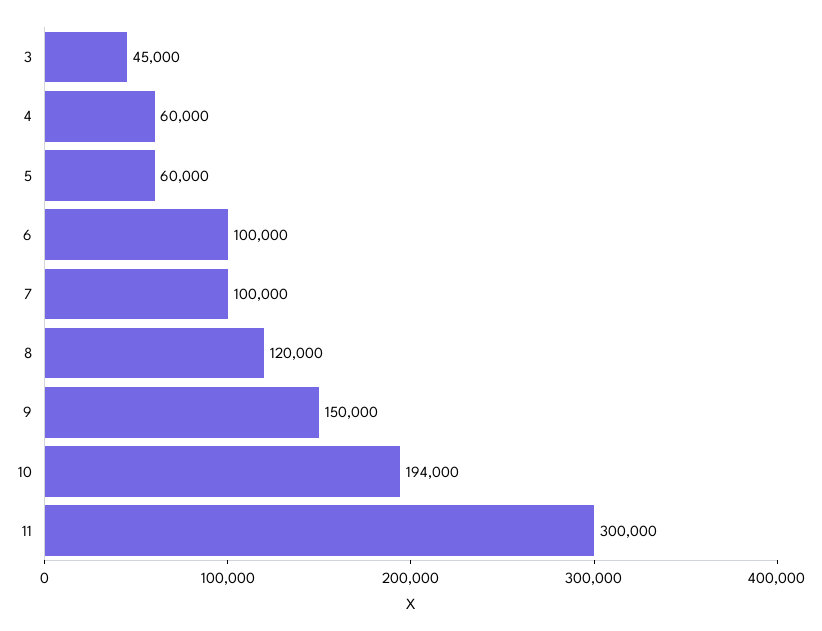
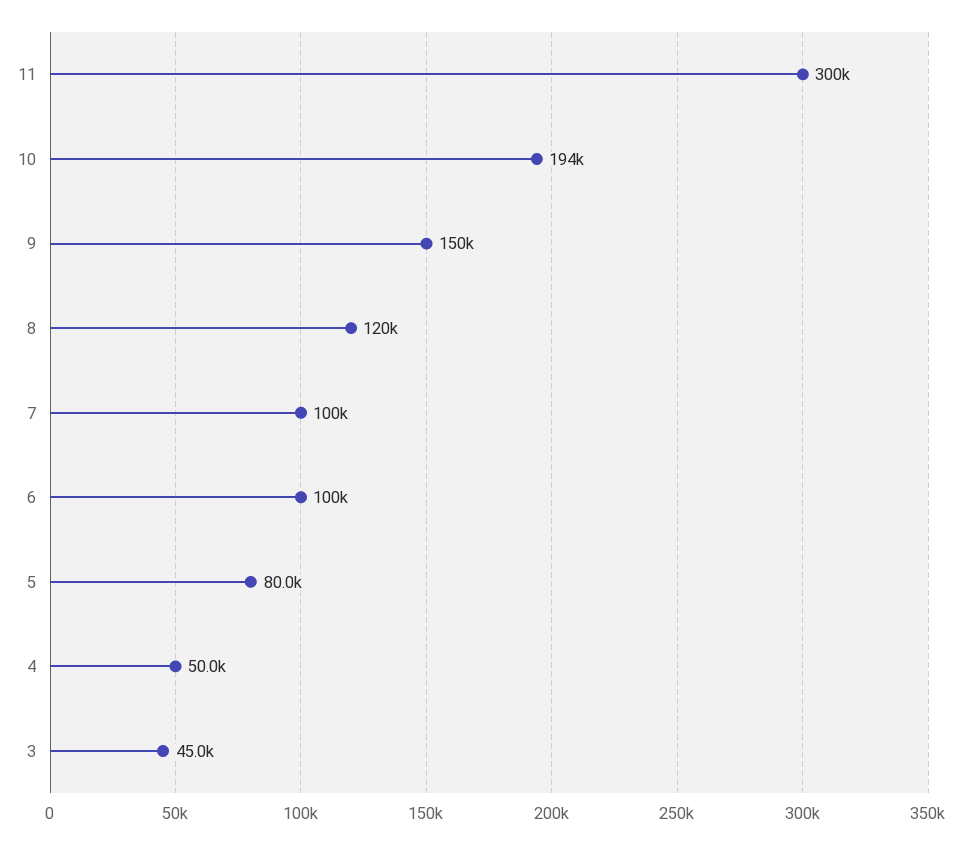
4: 60000 -> 50000
5: 60000 -> 80000

